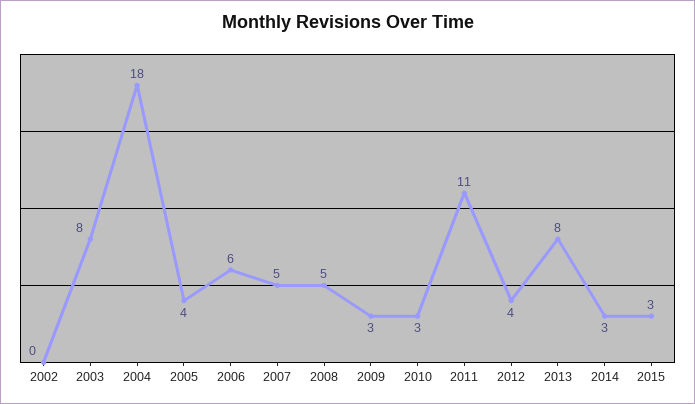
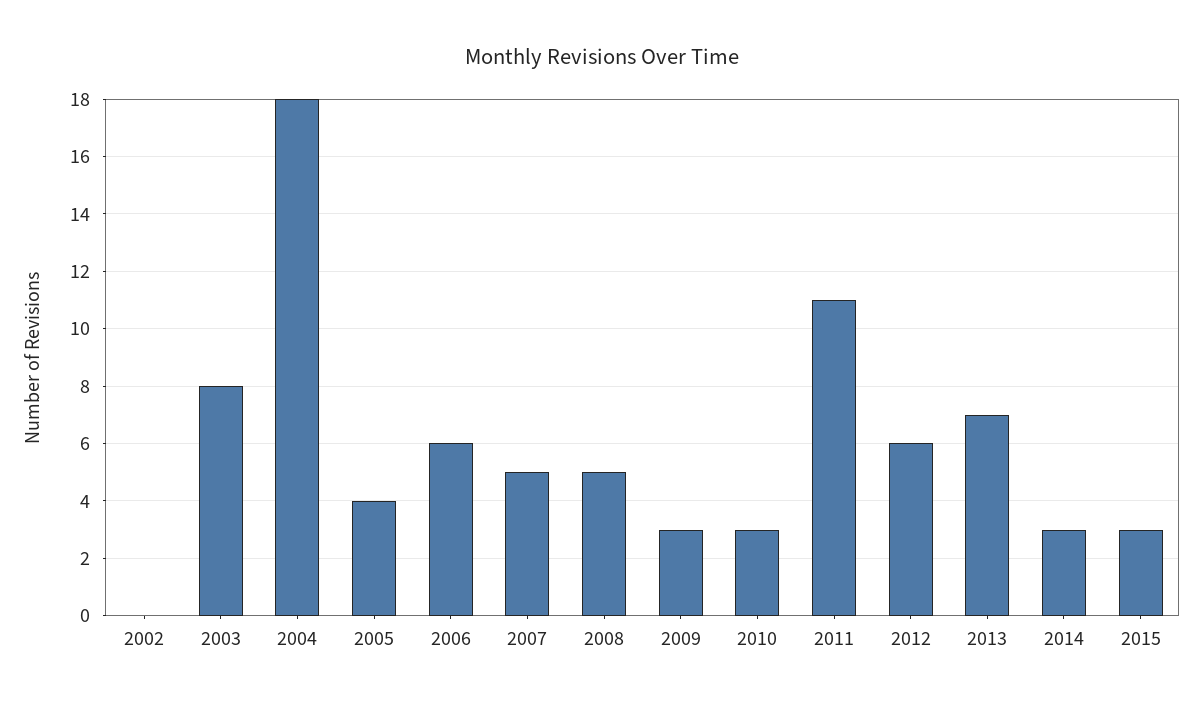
2012: 4 -> 6
2013: 8 -> 7

